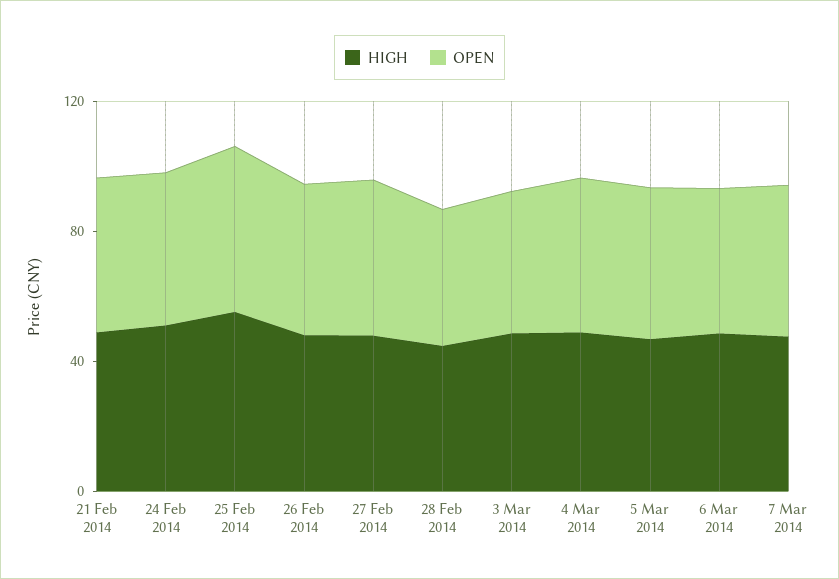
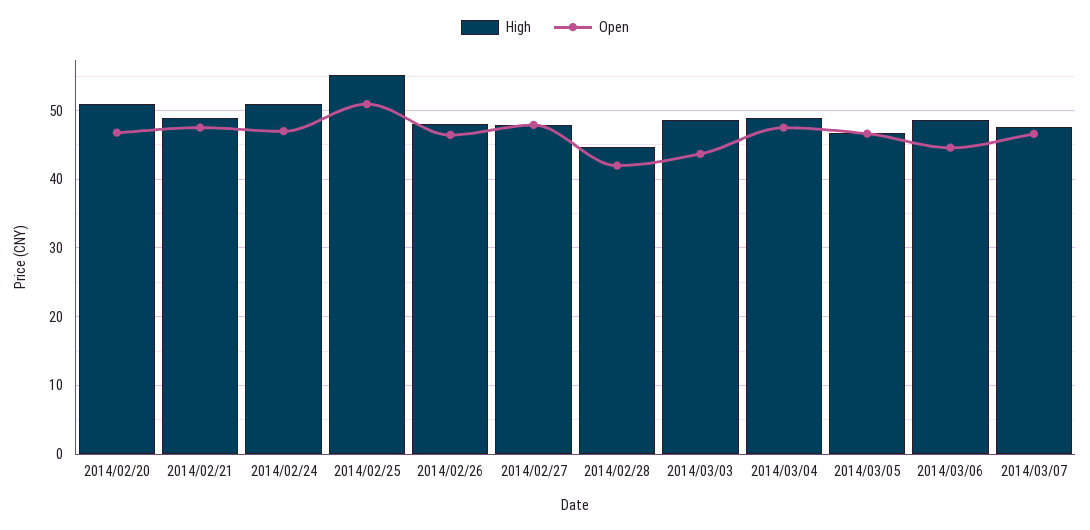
HIGH, 2014/02/20: none -> 51
OPEN, 2014/02/20: none -> 47

